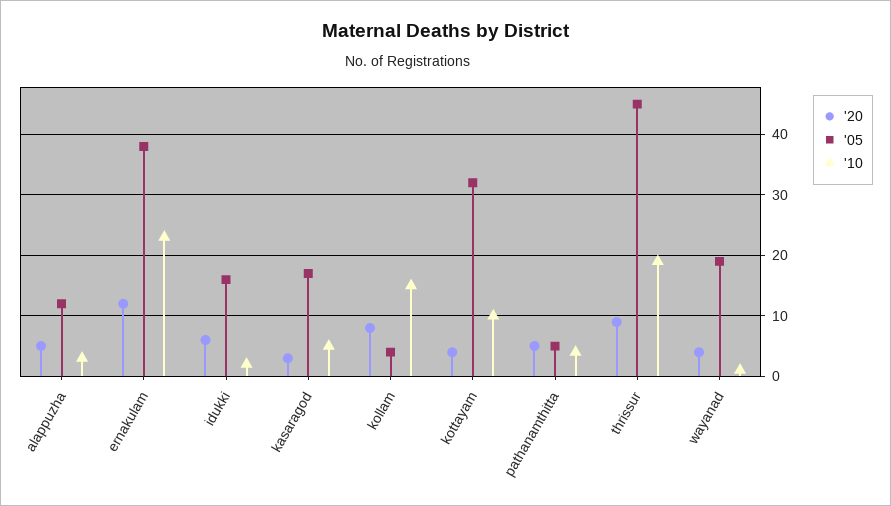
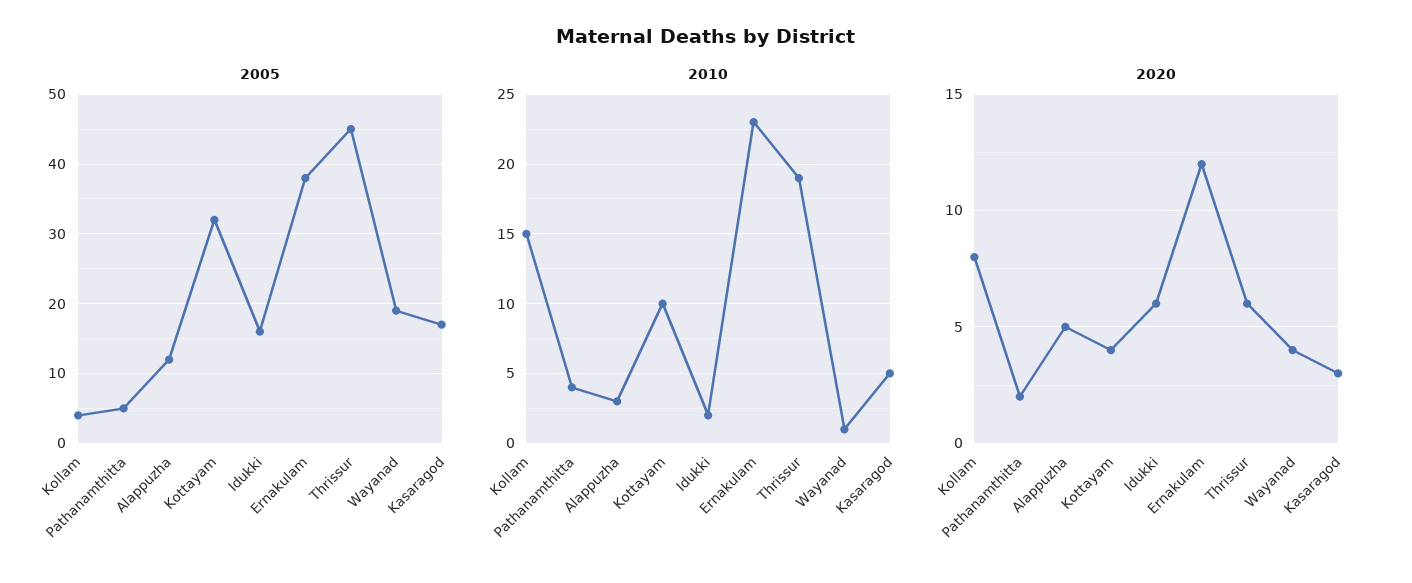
'20, pathanamthitta: 5 -> 2
'20, thrissur: 9 -> 6

